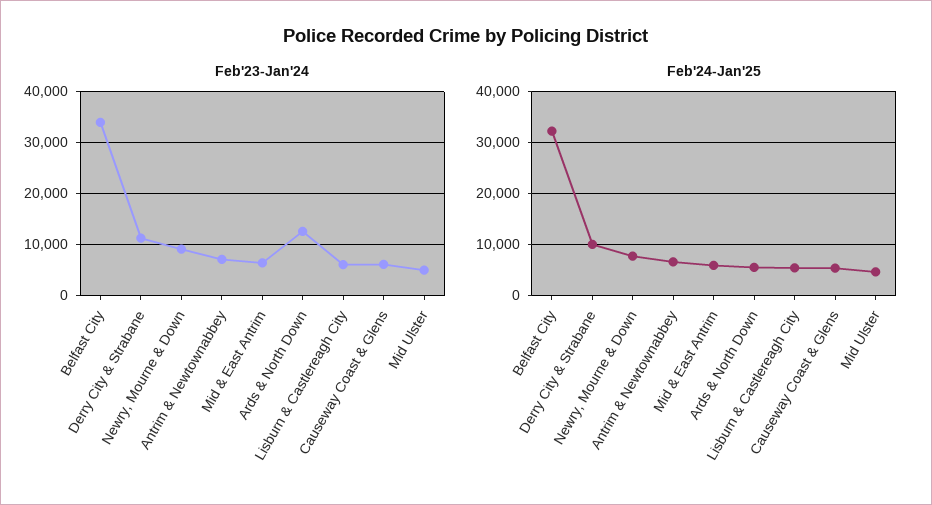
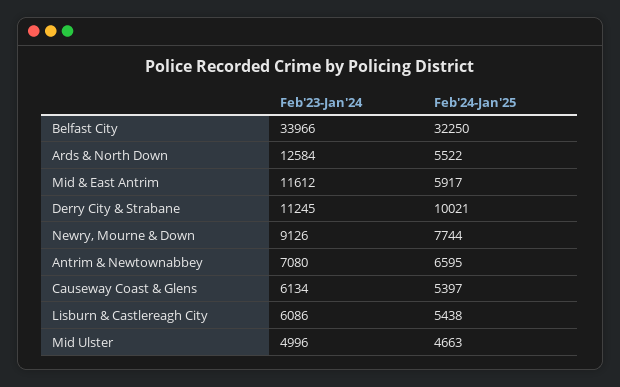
Feb'23-Jan'24, Mid & East Antrim: 6000 -> 11612

